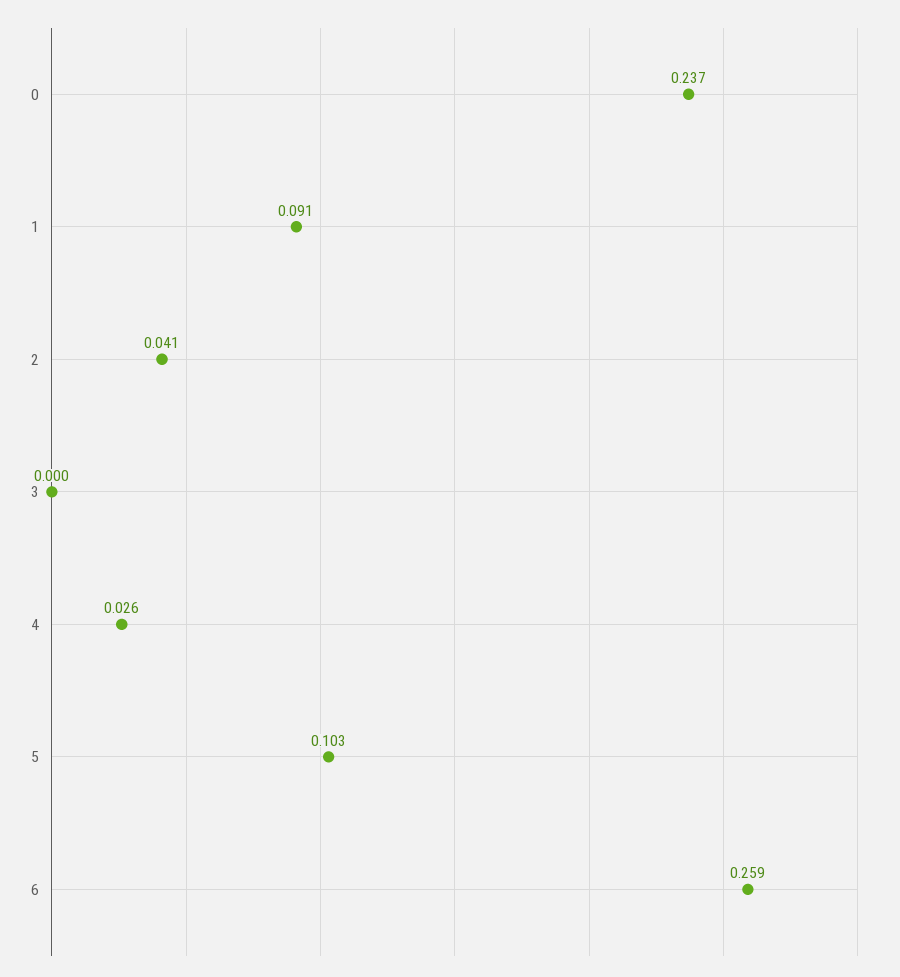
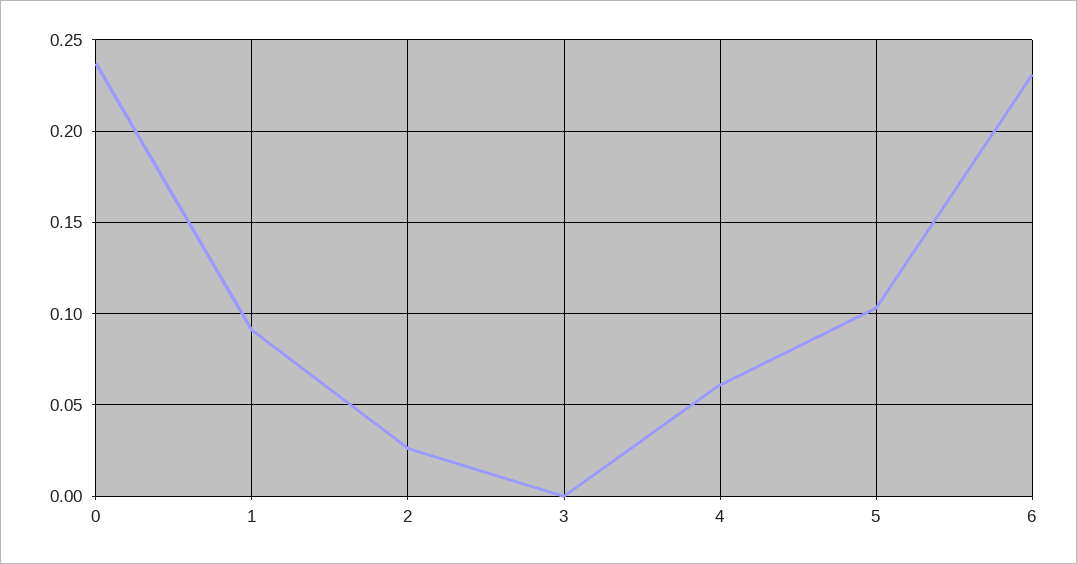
2: 0.041 -> 0.025
4: 0.026 -> 0.06
6: 0.259 -> 0.23

